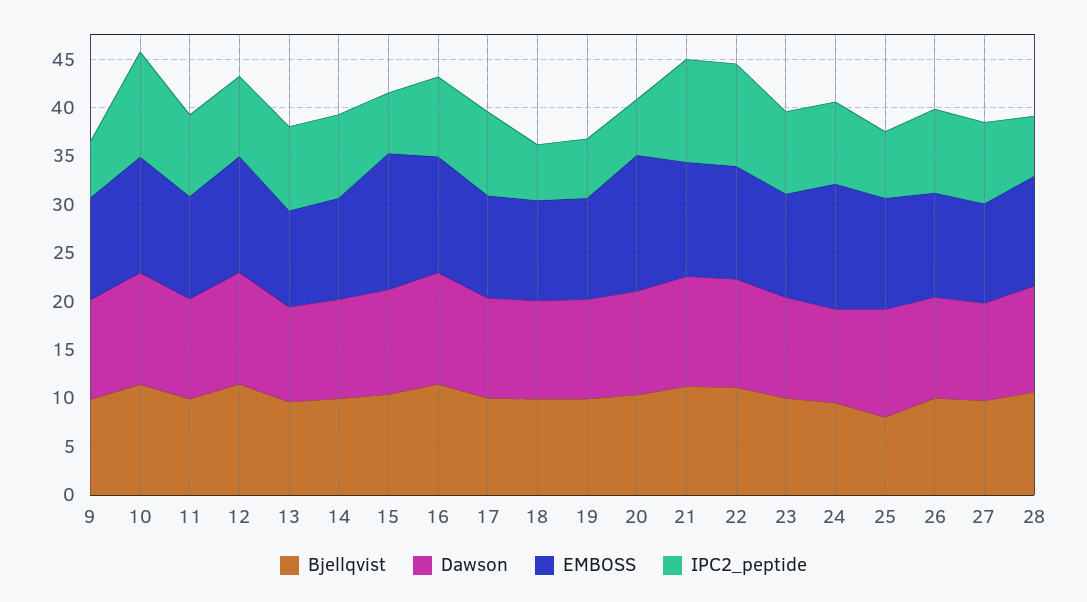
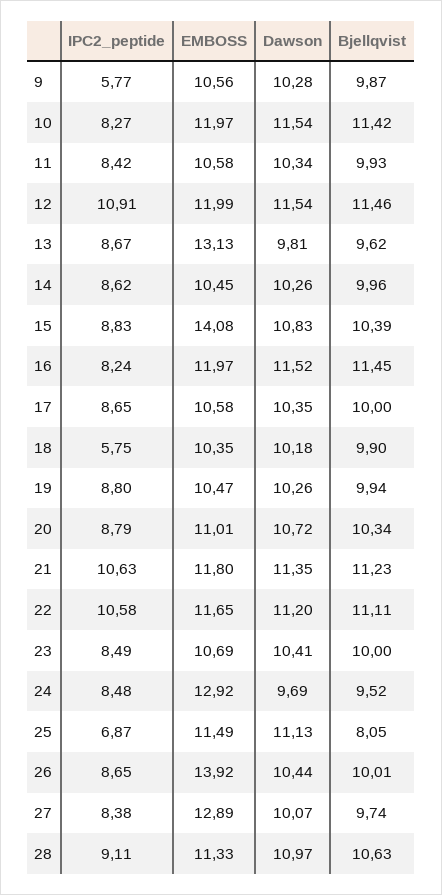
IPC2_peptide, 10: 11 -> 8.27
IPC2_peptide, 12: 8 -> 10.91
EMBOSS, 13: 10 -> 13.13
IPC2_peptide, 15: 6 -> 8.83
IPC2_peptide, 19: 6 -> 8.8
EMBOSS, 20: 14 -> 11.01
IPC2_peptide, 20: 6 -> 8.79
EMBOSS, 26: 11 -> 13.92
EMBOSS, 27: 10 -> 12.89
IPC2_peptide, 28: 6 -> 9.11

